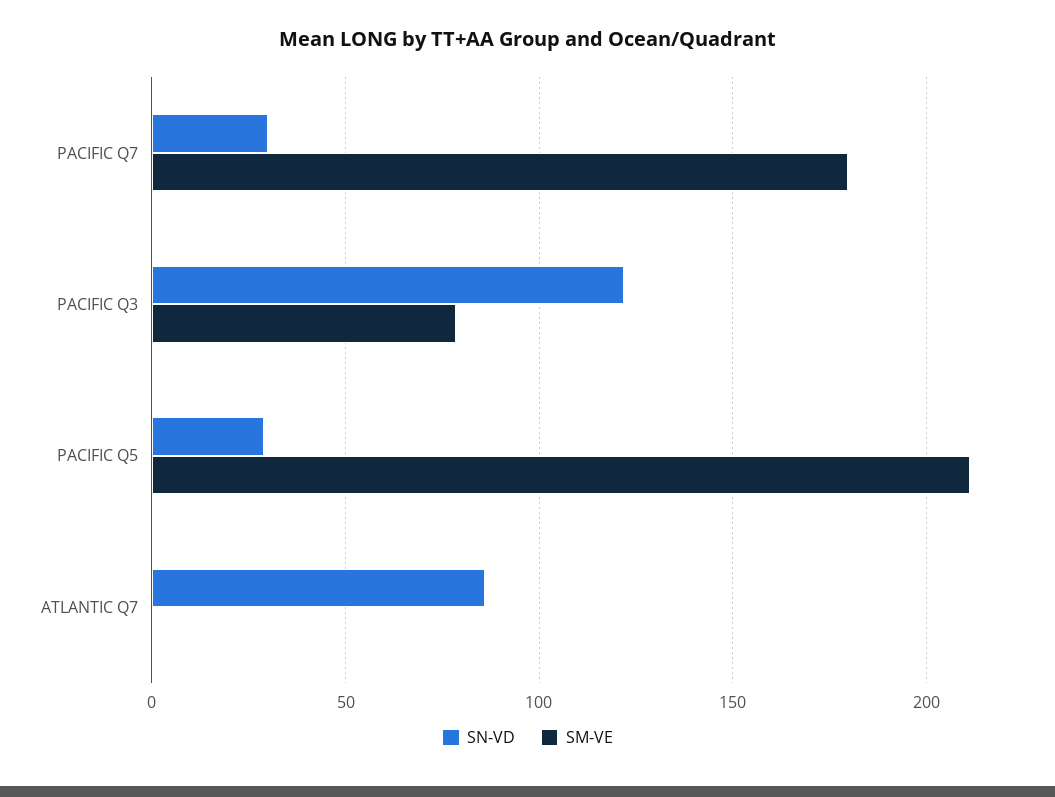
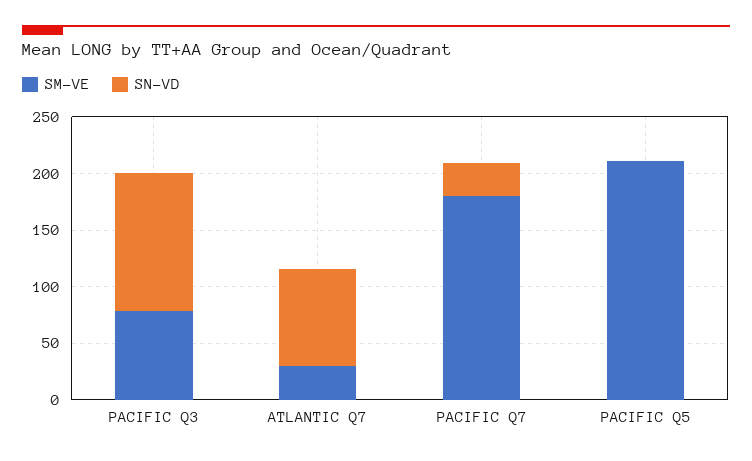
SN-VD, PACIFIC Q5: 30 -> 0
SM-VE, ATLANTIC Q7: 0 -> 30

